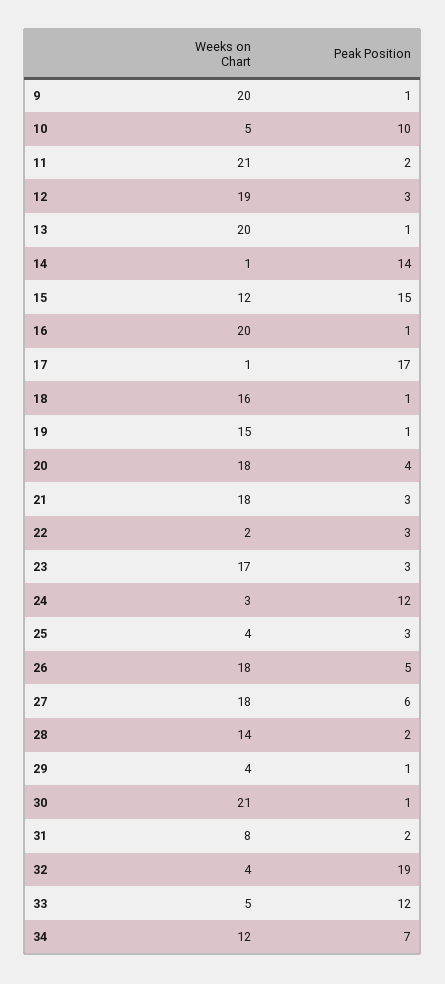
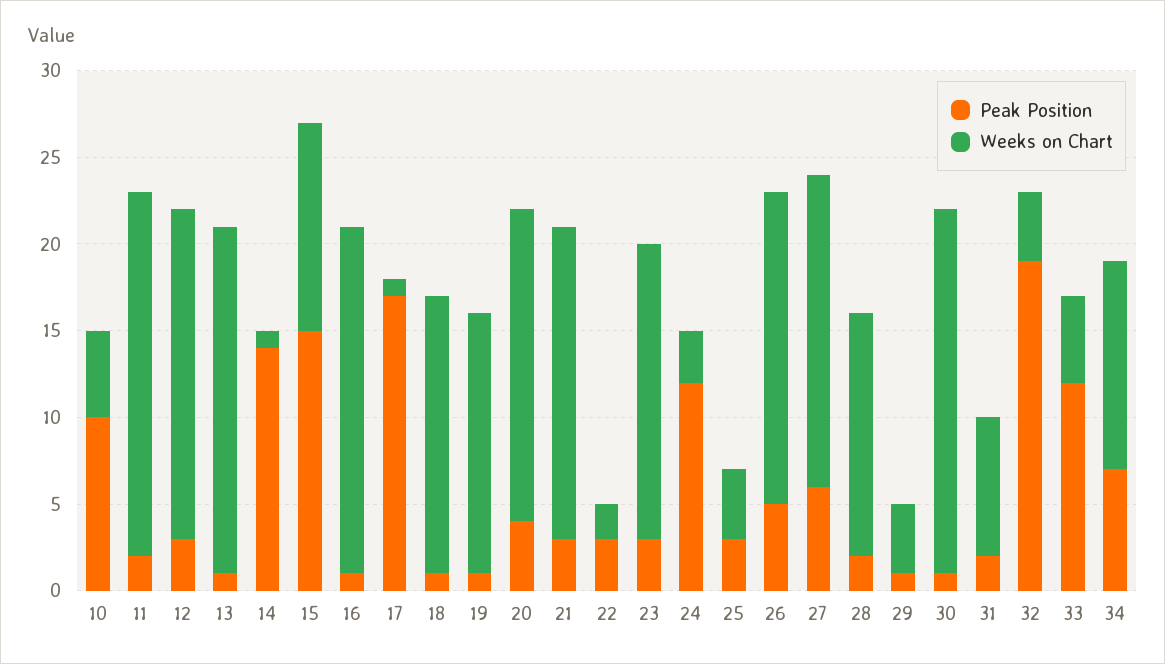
Weeks on Chart, 9: 20 -> none
Peak Position, 9: 1 -> none

